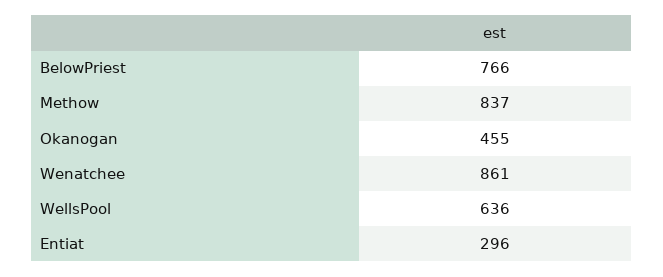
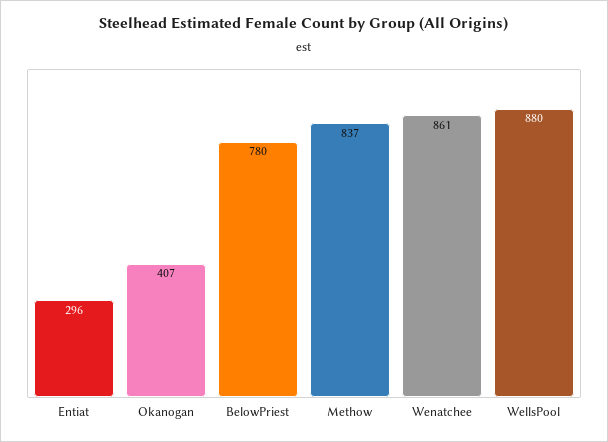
BelowPriest: 766 -> 780
Okanogan: 455 -> 407
WellsPool: 636 -> 880

